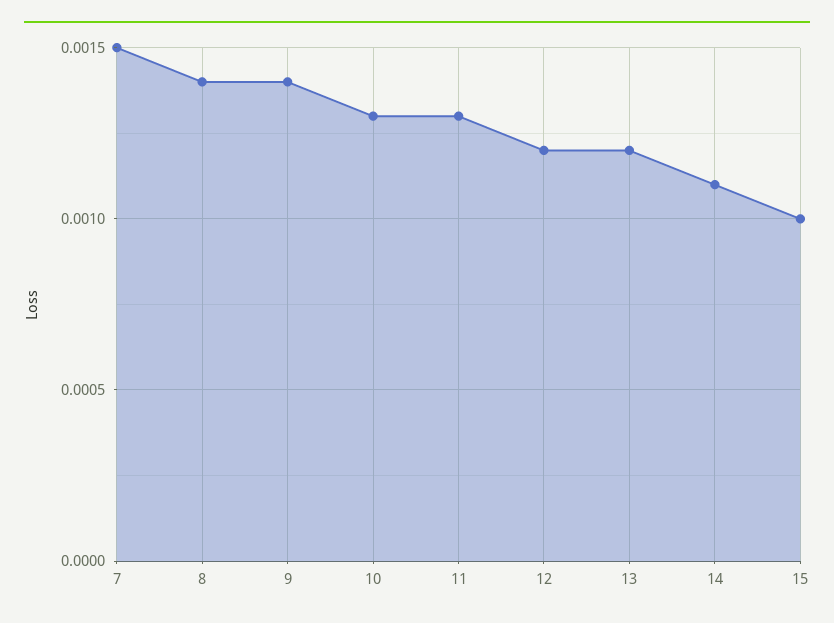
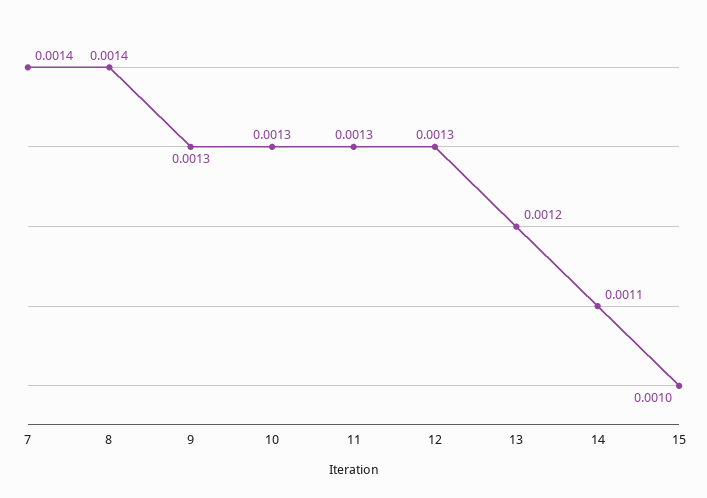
7: 0.0015 -> 0.0014
9: 0.0014 -> 0.0013
12: 0.0012 -> 0.0013

